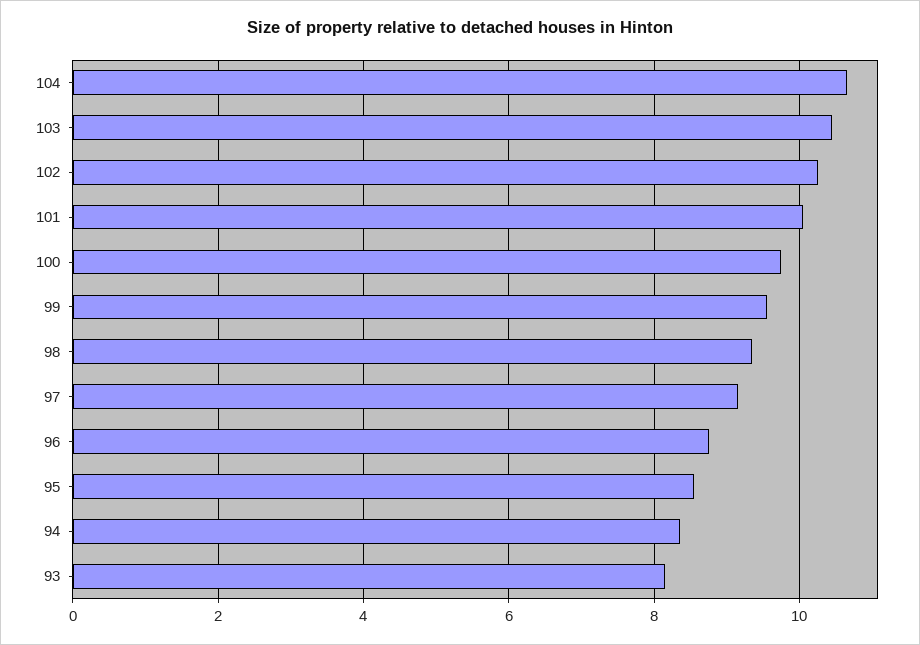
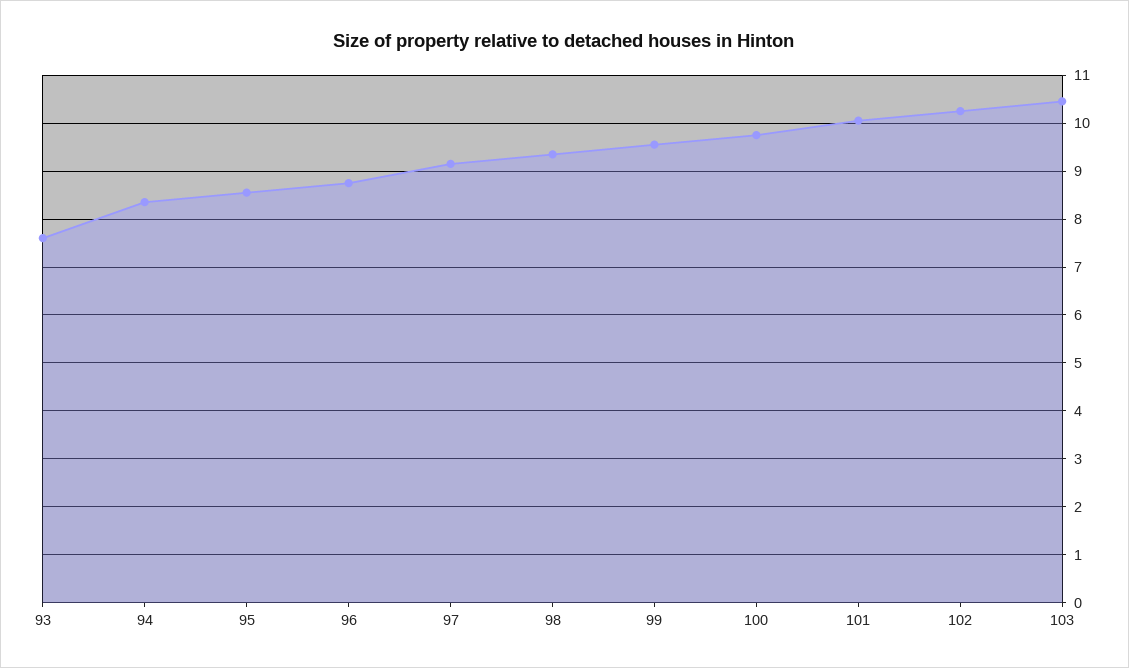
104: 10.6 -> none
93: 8.2 -> 7.6

